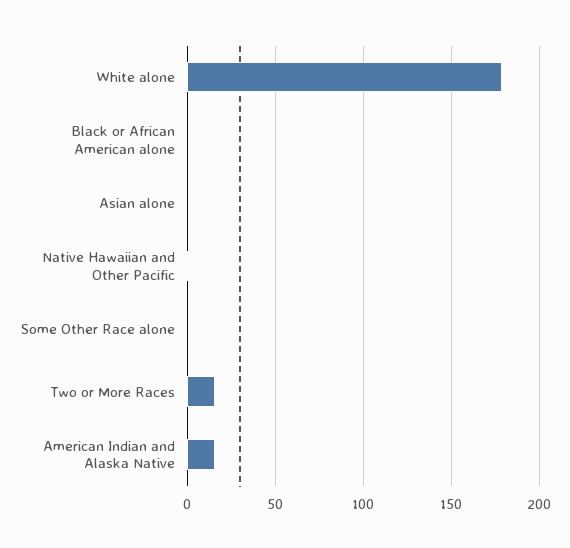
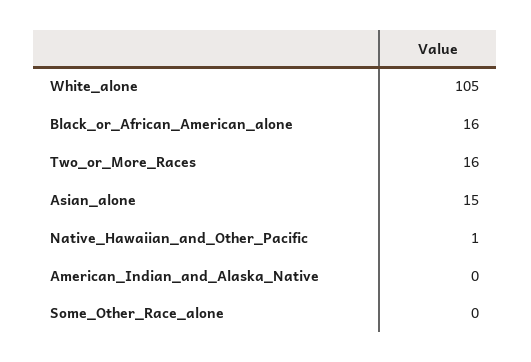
White alone: 180 -> 105
Black or African American alone: 0 -> 16
Asian alone: 0 -> 15
American Indian and Alaska Native: 15 -> 0

